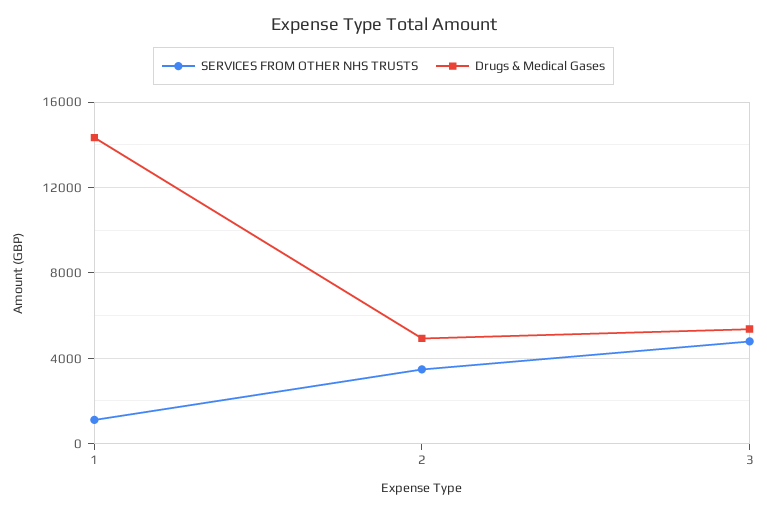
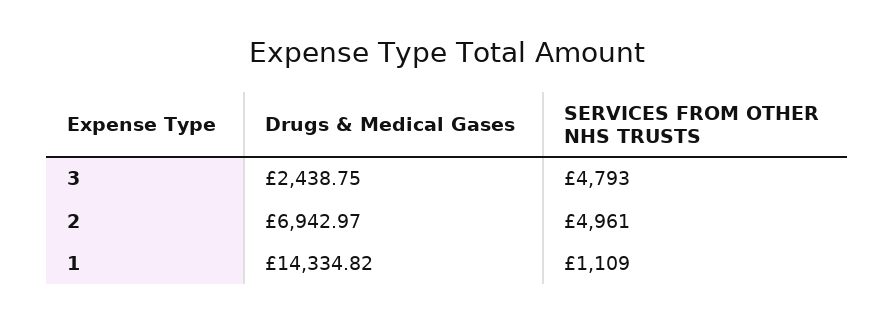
SERVICES FROM OTHER NHS TRUSTS, 2: 3500 -> 4961
Drugs & Medical Gases, 2: 5000 -> 6942.97
Drugs & Medical Gases, 3: 5500 -> 2438.75

